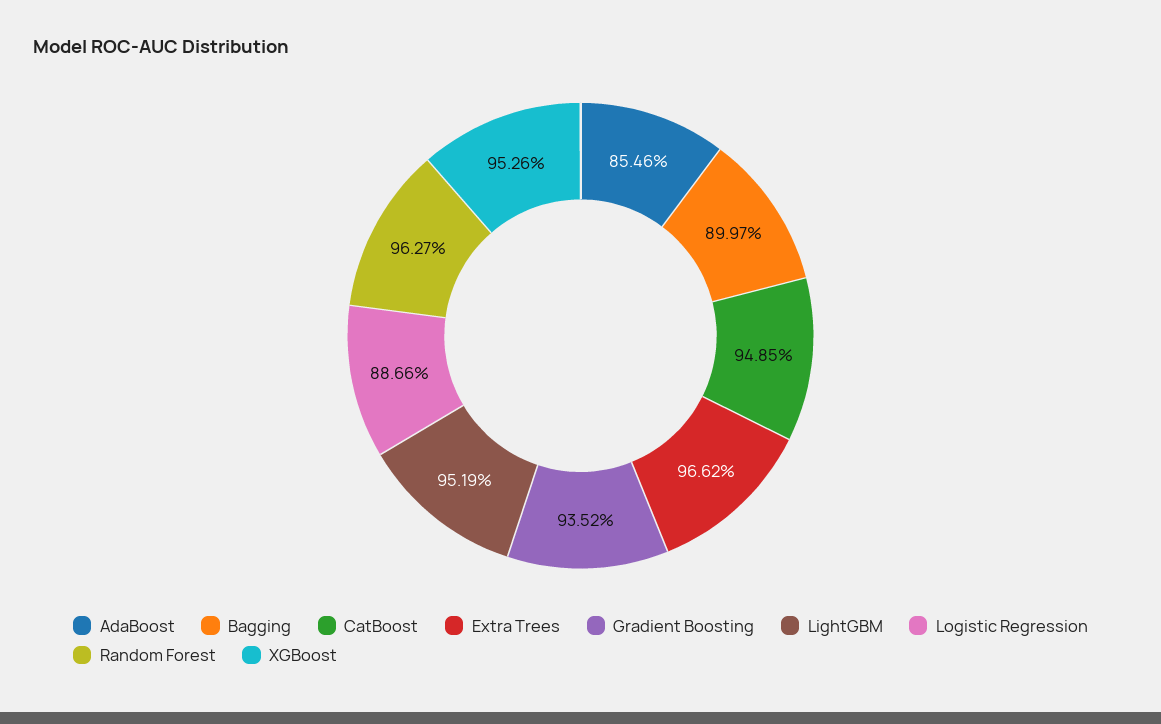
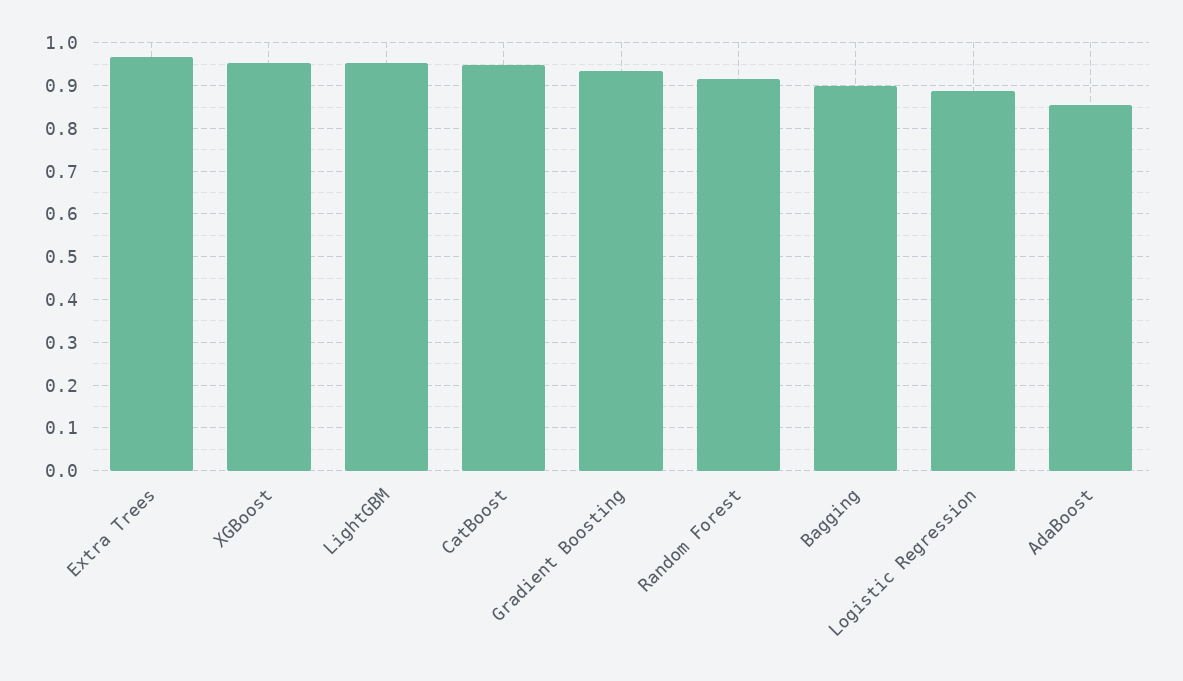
Random Forest: 0.9627 -> 0.92

